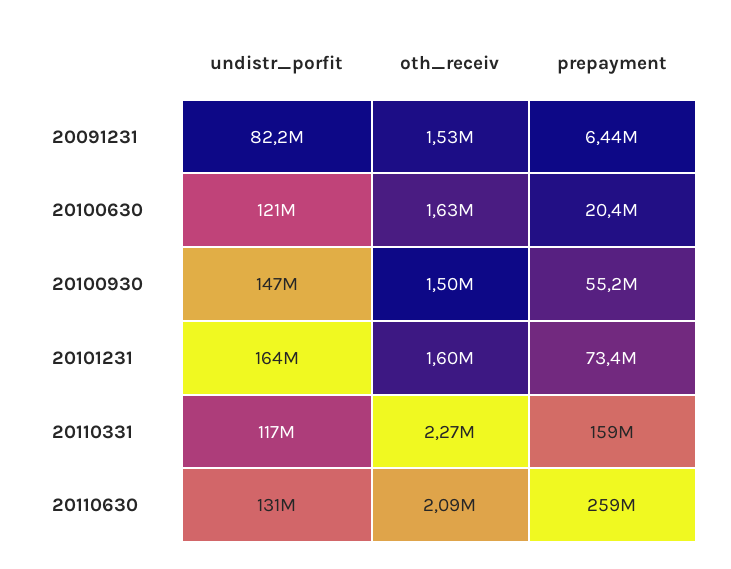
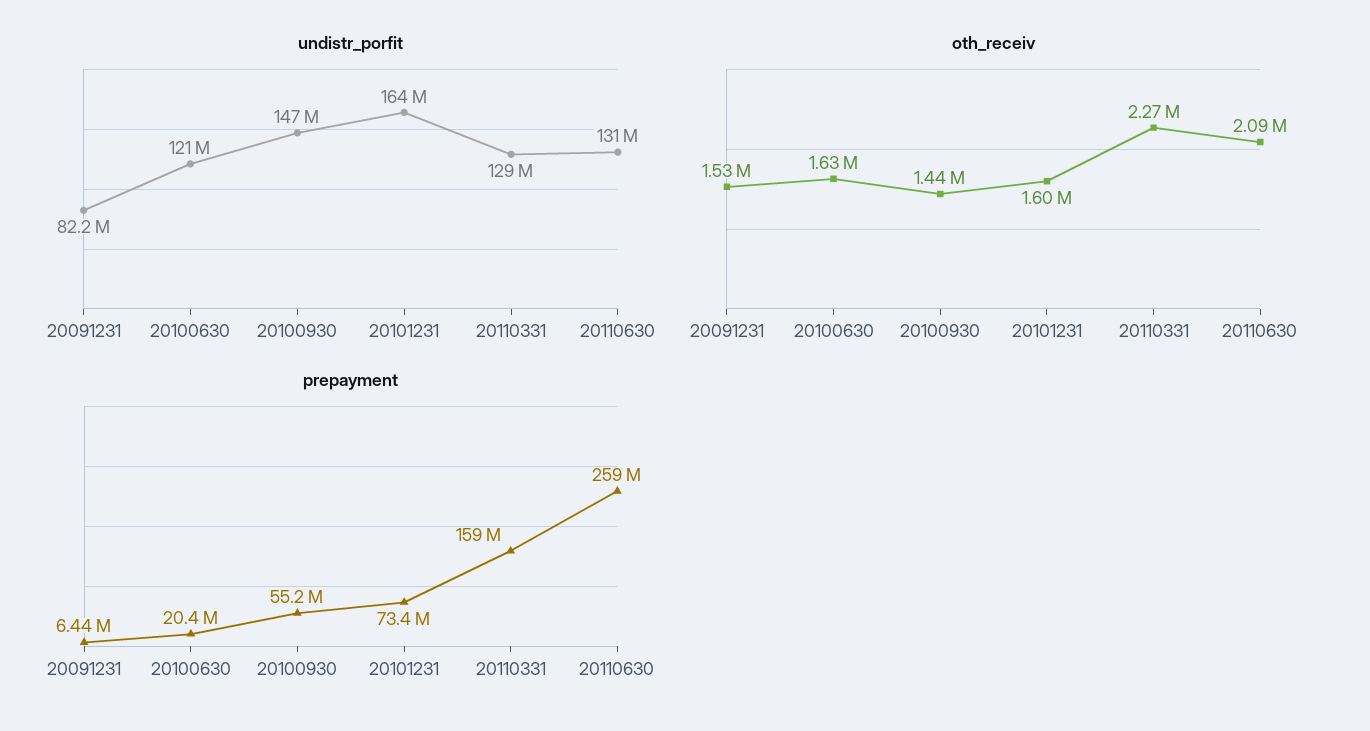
oth_receiv, 20100930: 1500000 -> 1440000
undistr_porfit, 20110331: 117000000 -> 129000000

